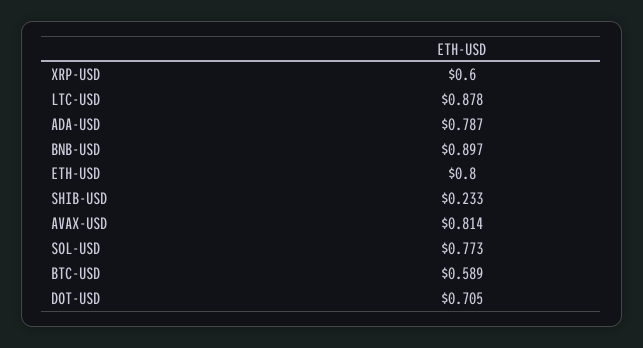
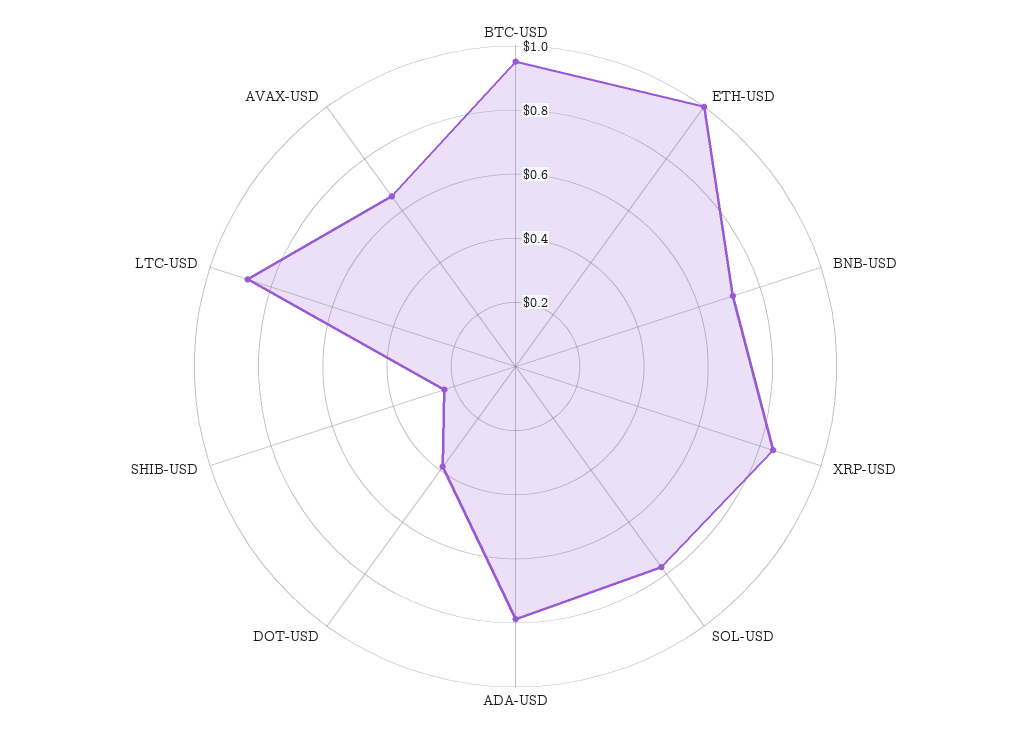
XRP-USD: 0.6 -> 0.85
BNB-USD: 0.897 -> 0.7
ETH-USD: 0.8 -> 1
AVAX-USD: 0.814 -> 0.65
BTC-USD: 0.589 -> 0.95
DOT-USD: 0.705 -> 0.4

